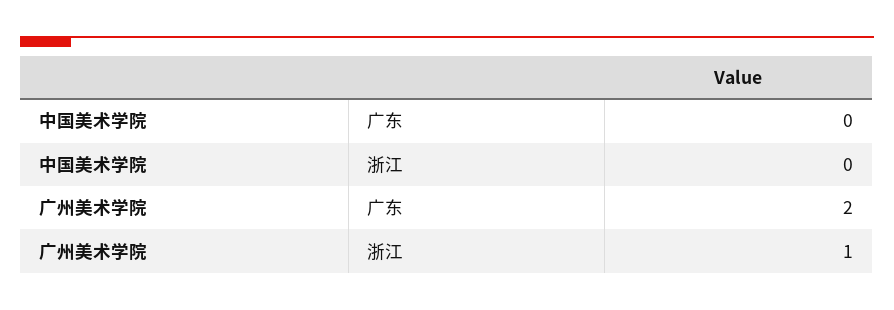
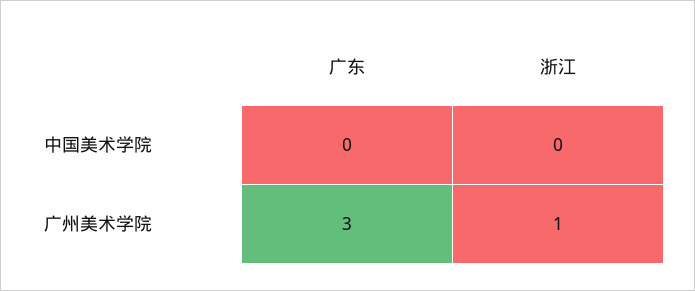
广州美术学院, 广东: 2 -> 3

